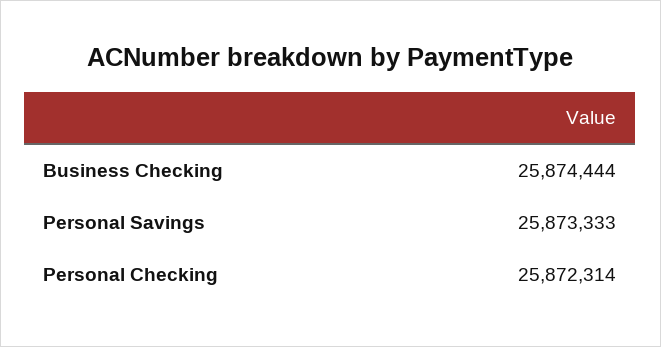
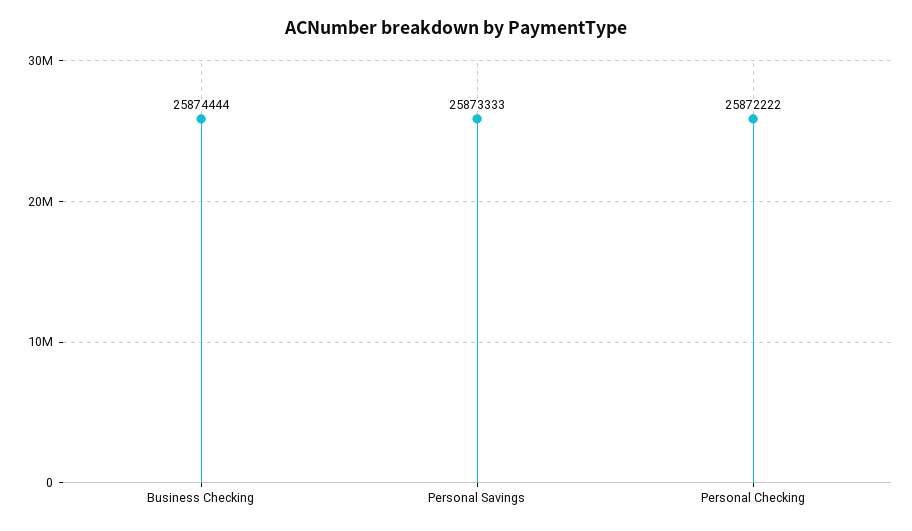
Personal Checking: 25872314 -> 25872222

